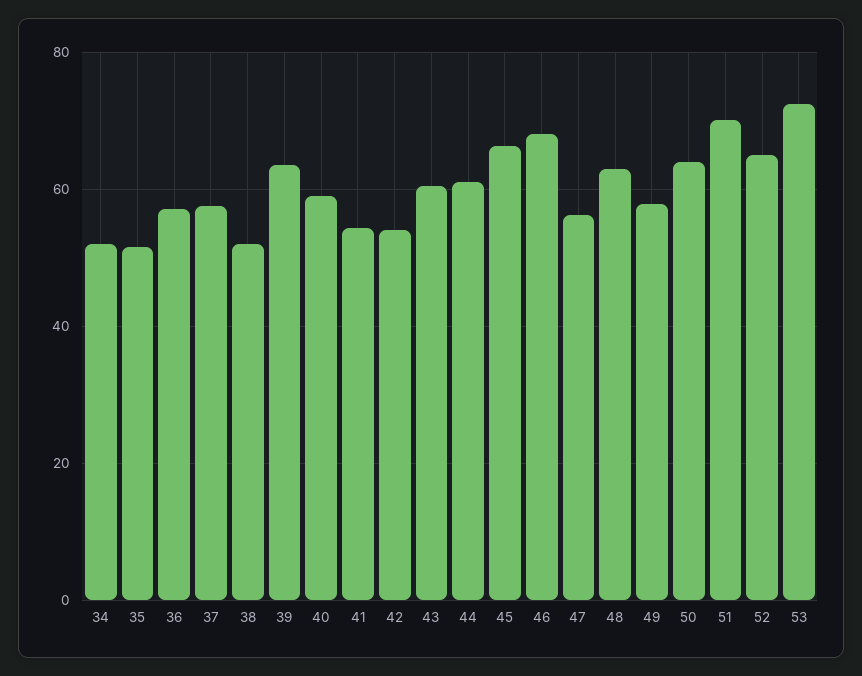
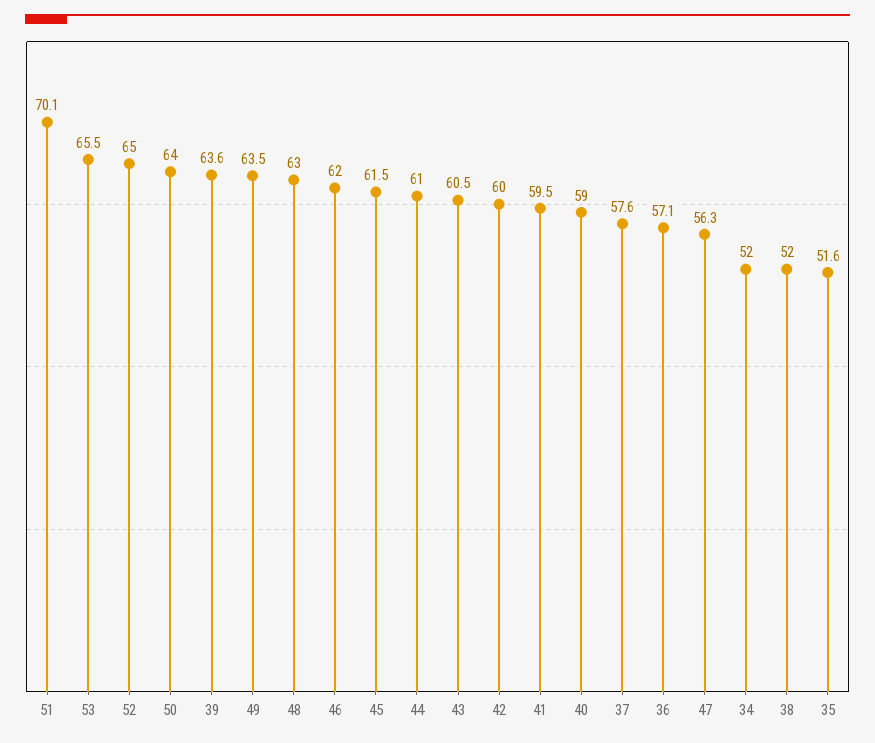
41: 54 -> 59.5
42: 54 -> 60
45: 66 -> 61.5
46: 68 -> 62
49: 58 -> 63.5
53: 72 -> 65.5

